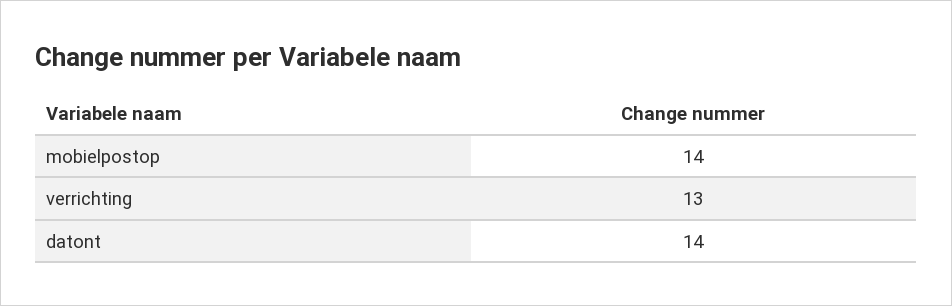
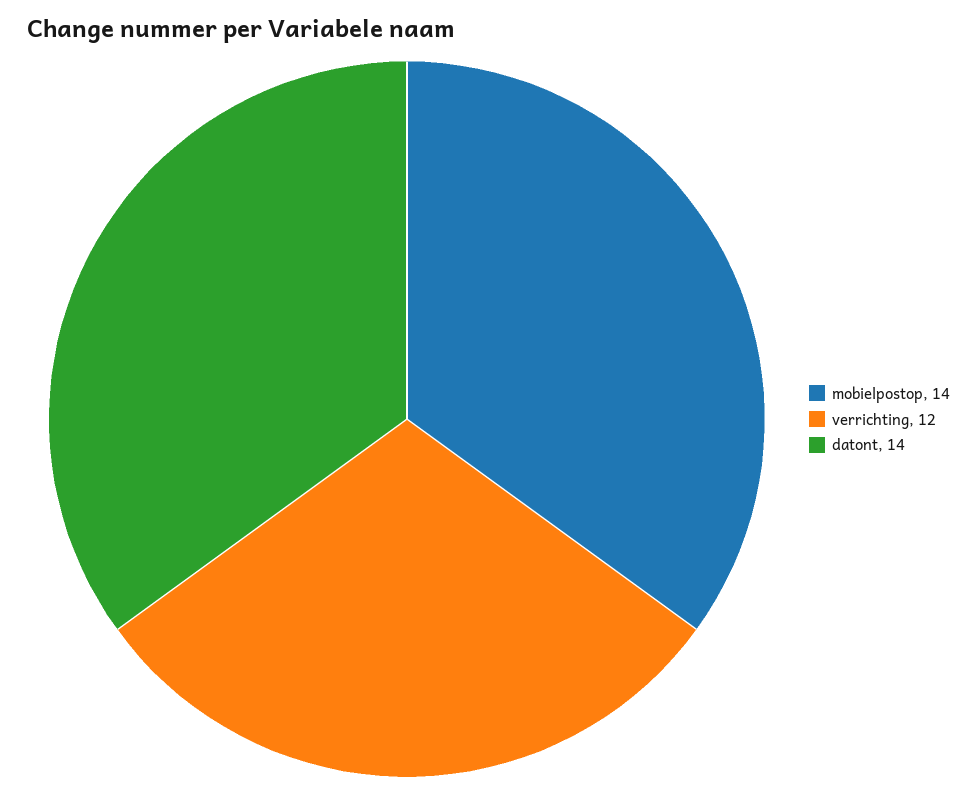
verrichting: 13 -> 12

